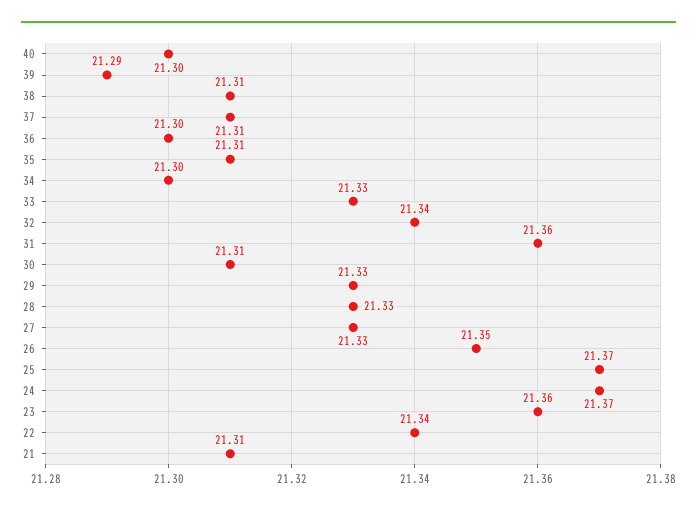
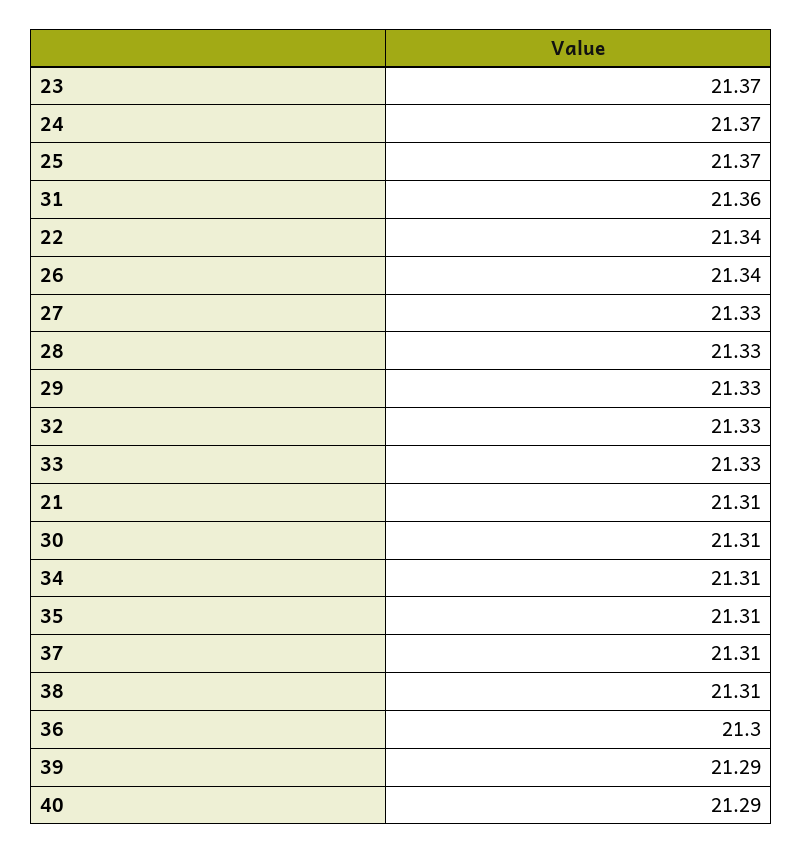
40: 21.3 -> 21.29
34: 21.3 -> 21.31
32: 21.34 -> 21.33
26: 21.35 -> 21.34
23: 21.36 -> 21.37

